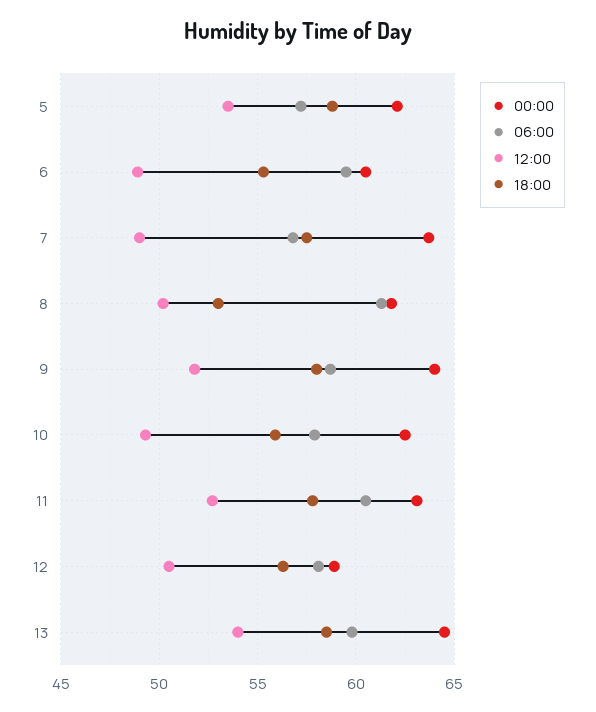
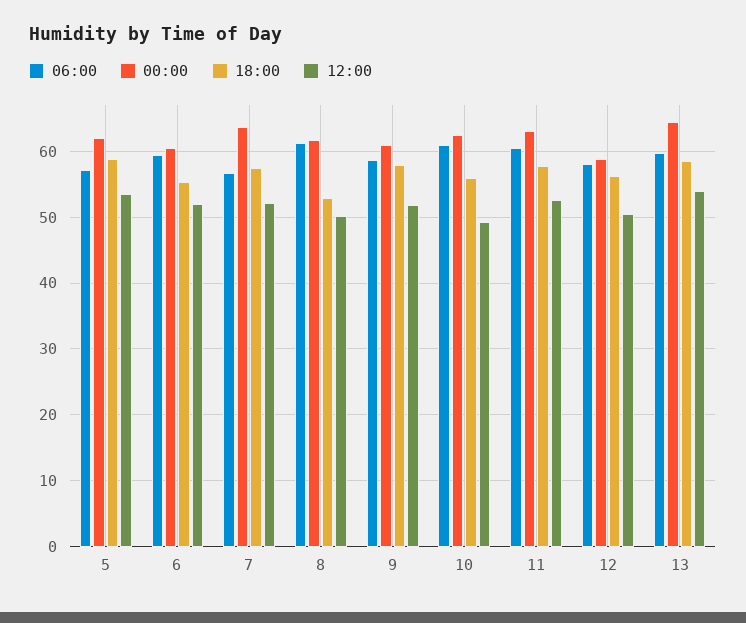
12:00, 6: 49 -> 52
12:00, 7: 49 -> 52
00:00, 9: 64 -> 61
06:00, 10: 58 -> 61

